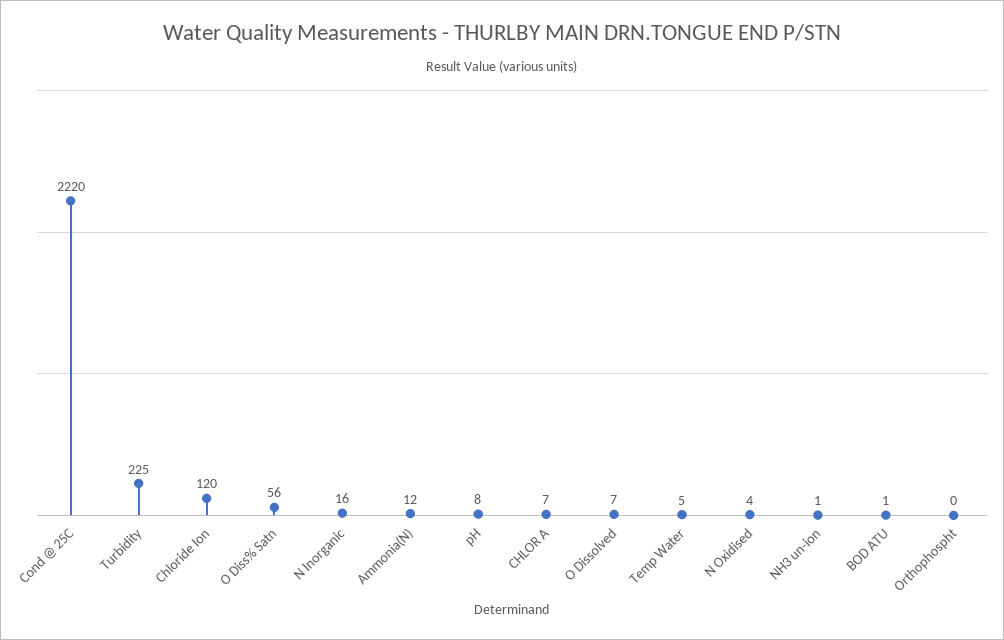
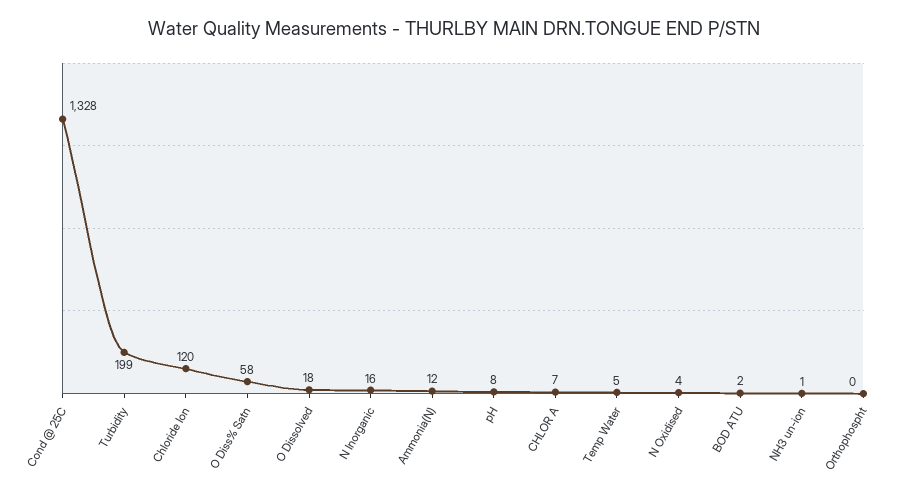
Cond @ 25C: 2220 -> 1328
Turbidity: 225 -> 199
O Diss% Satn: 56 -> 58
O Dissolved: 7 -> 18
BOD ATU: 1 -> 2

